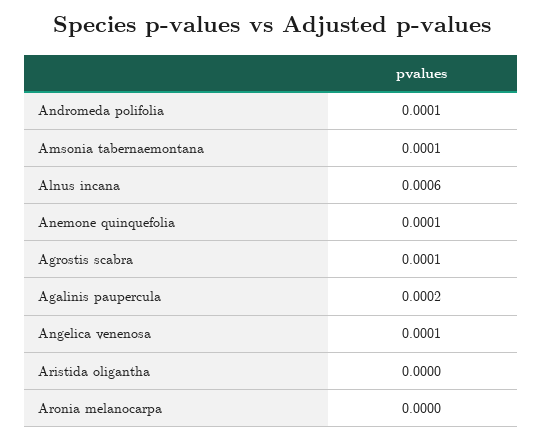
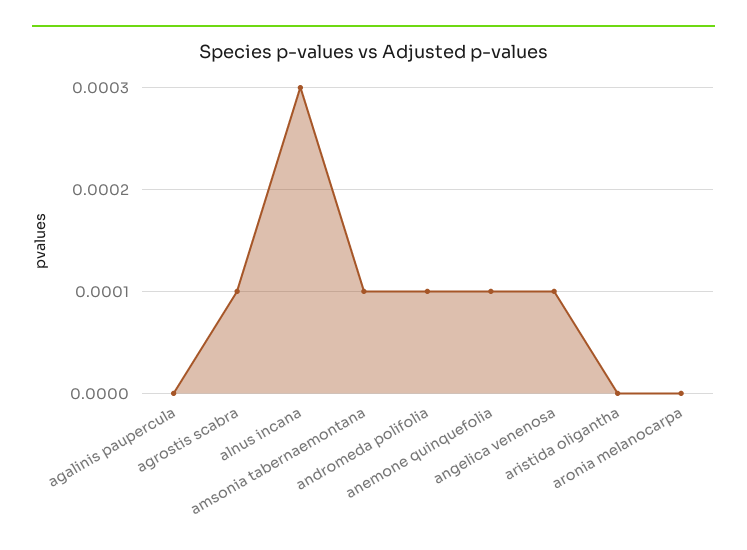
Alnus incana: 0.0006 -> 0.0003
Agalinis paupercula: 0.0002 -> 0

